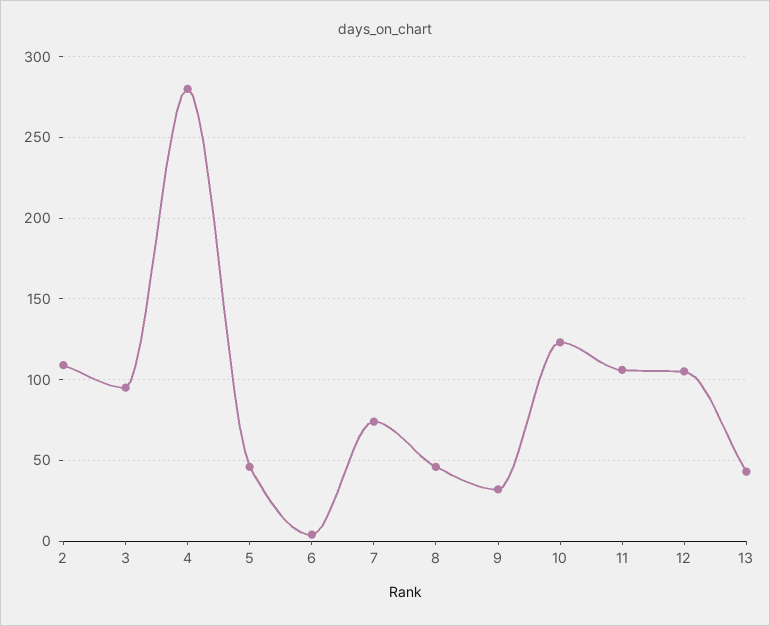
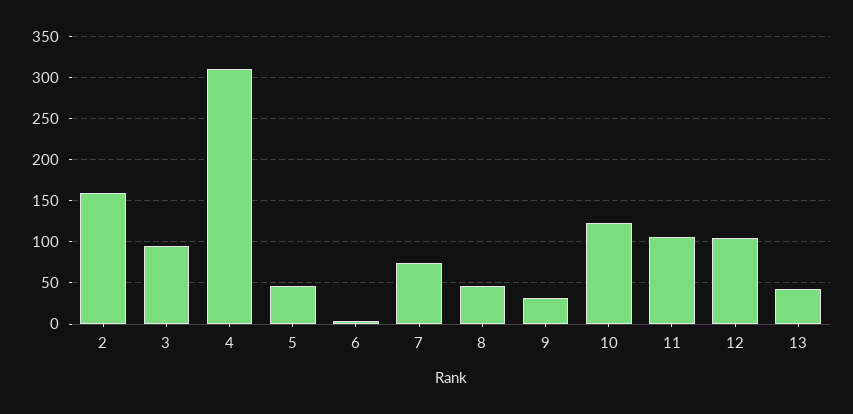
2: 110 -> 160
4: 280 -> 310

